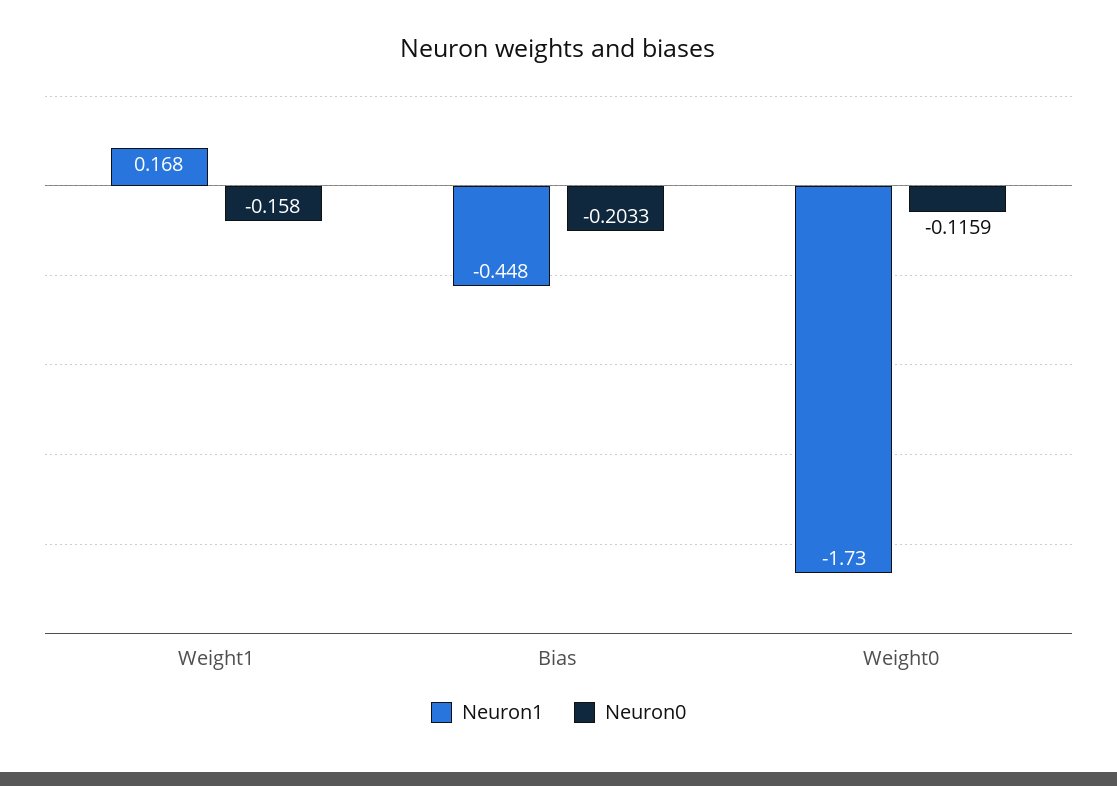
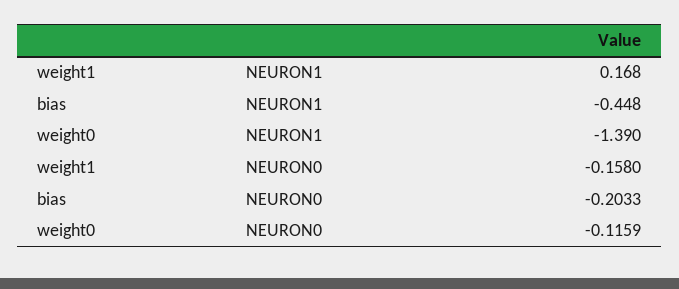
Neuron1, Weight0: -1.73 -> -1.39

